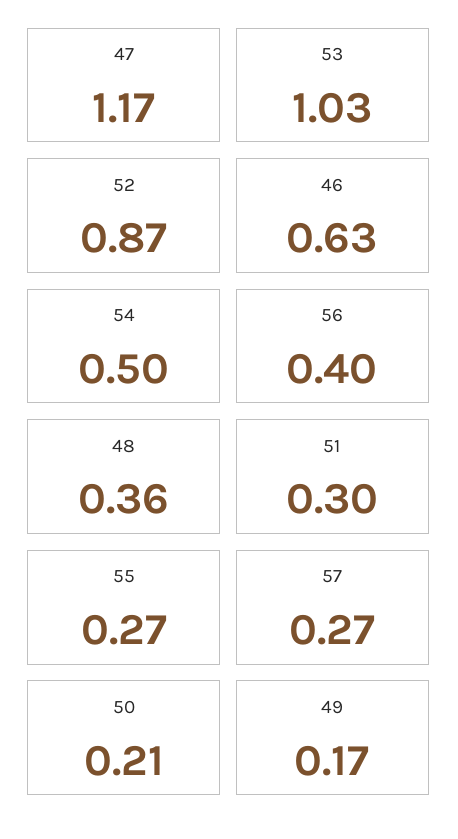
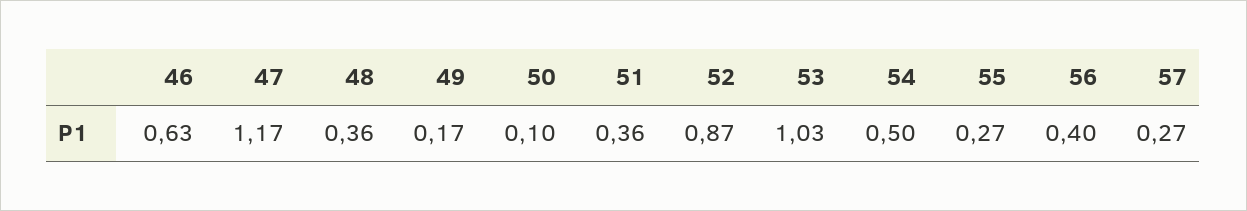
51: 0.3 -> 0.36
50: 0.21 -> 0.1

